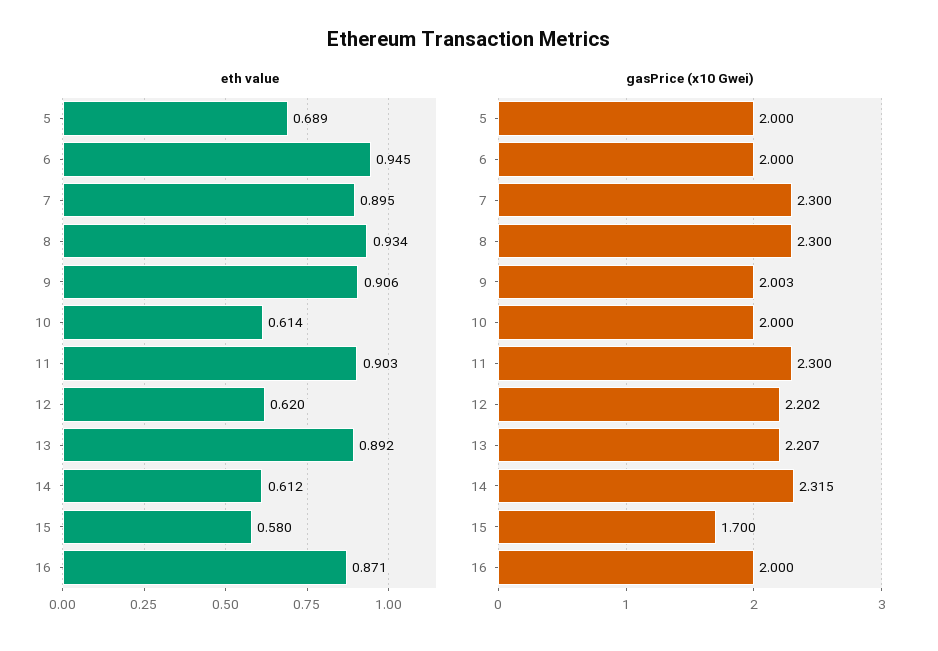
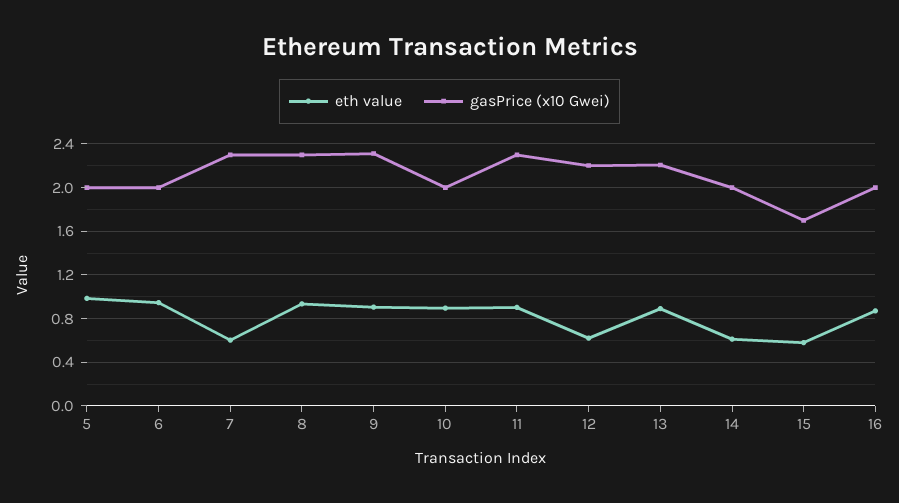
eth value, 5: 0.689 -> 1
eth value, 7: 0.895 -> 0.6
eth value, 10: 0.614 -> 0.9
gasPrice (x10 Gwei), 9: 2.003 -> 2.3
gasPrice (x10 Gwei), 14: 2.315 -> 2

